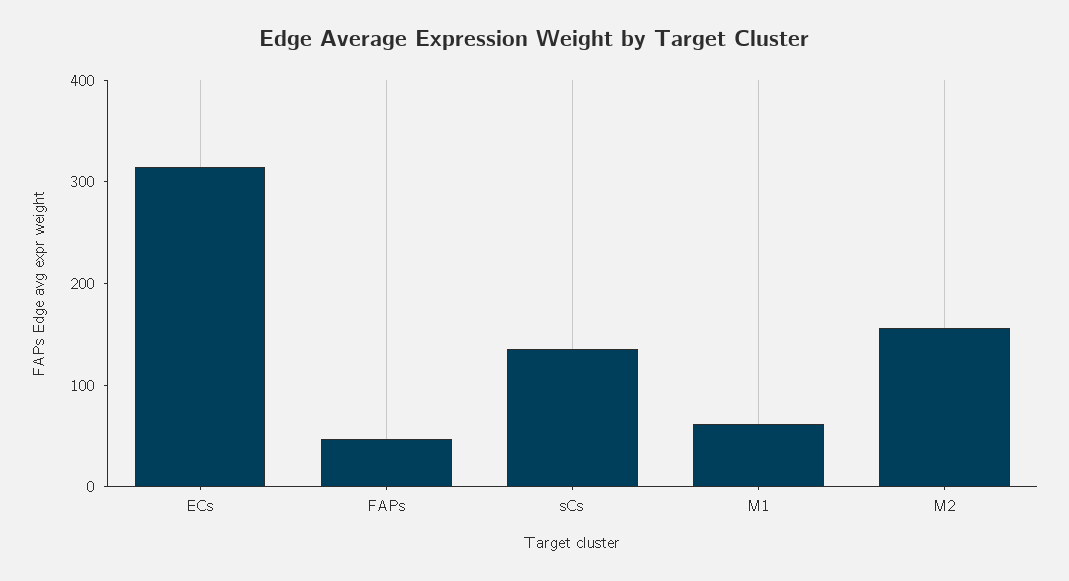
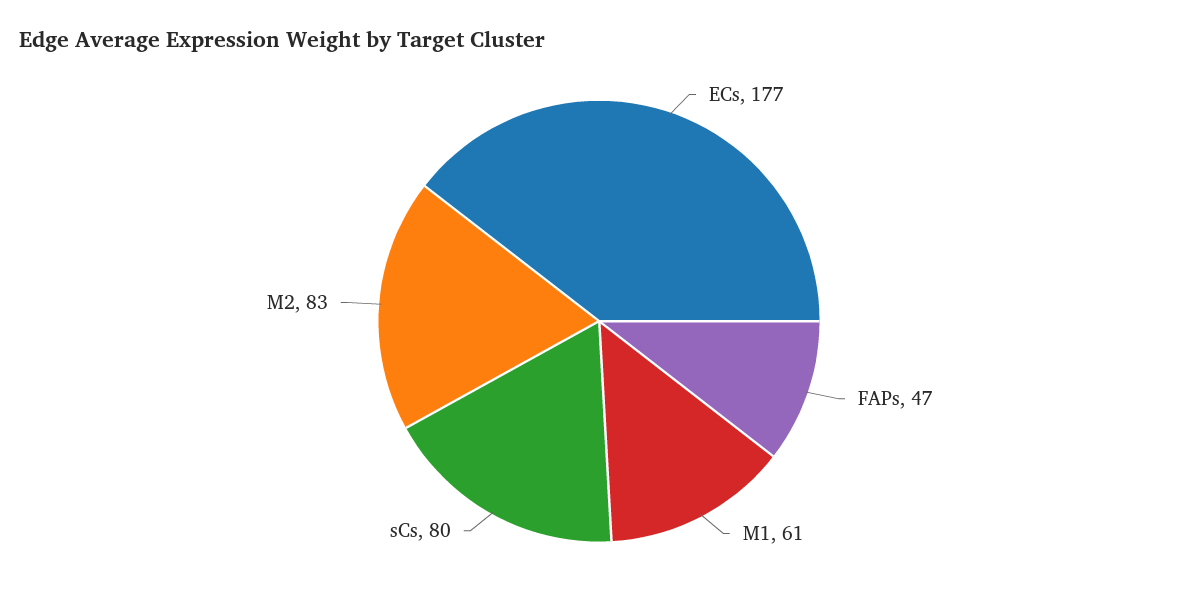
ECs: 320 -> 177
sCs: 140 -> 80
M2: 160 -> 83

